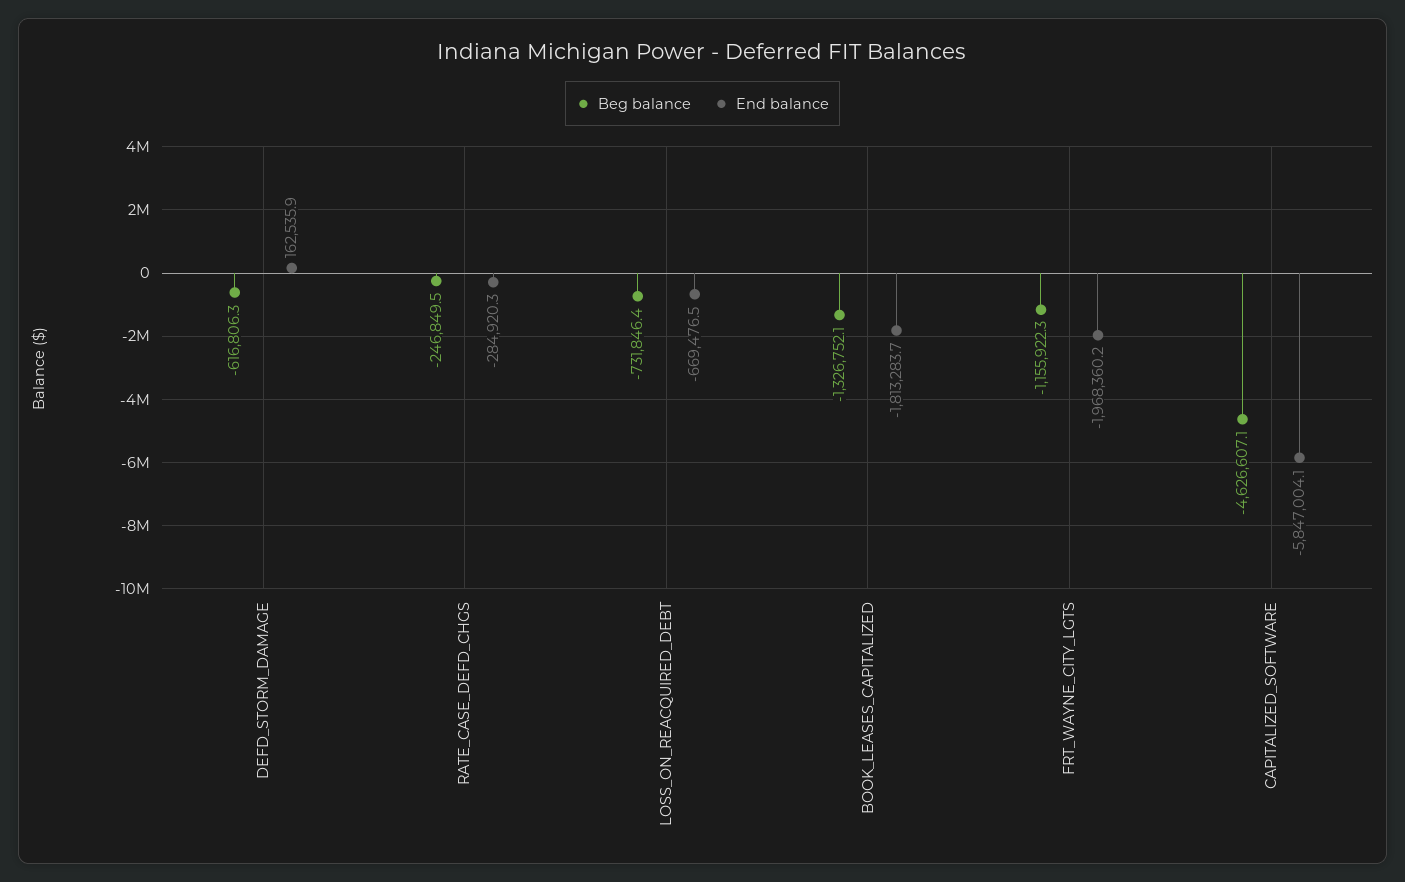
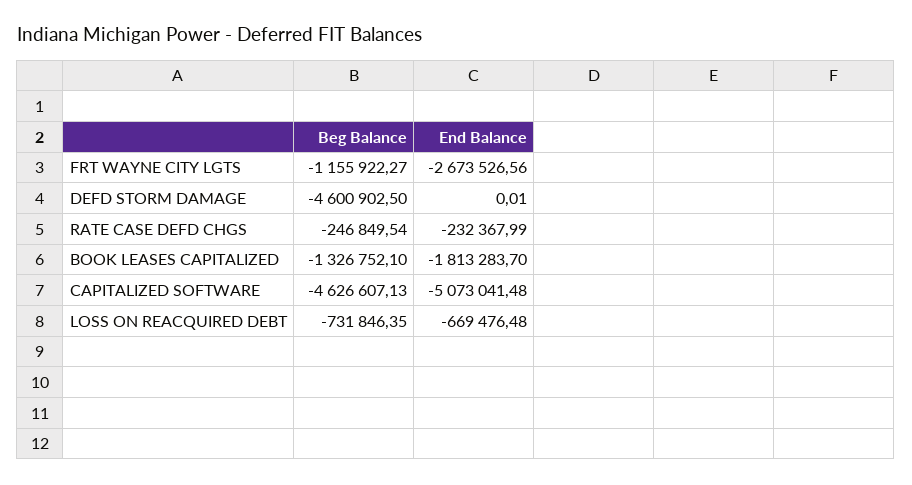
Beg balance, DEFD_STORM_DAMAGE: -616806.3 -> -4600902.5
End balance, DEFD_STORM_DAMAGE: 162535.9 -> 0.01
End balance, RATE_CASE_DEFD_CHGS: -284920.3 -> -232367.99
End balance, FRT_WAYNE_CITY_LGTS: -1968360.2 -> -2673526.56
End balance, CAPITALIZED_SOFTWARE: -5847004.1 -> -5073041.48

